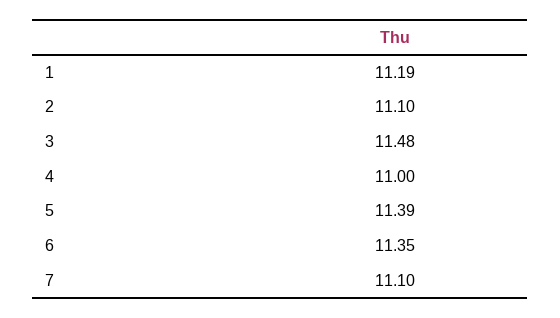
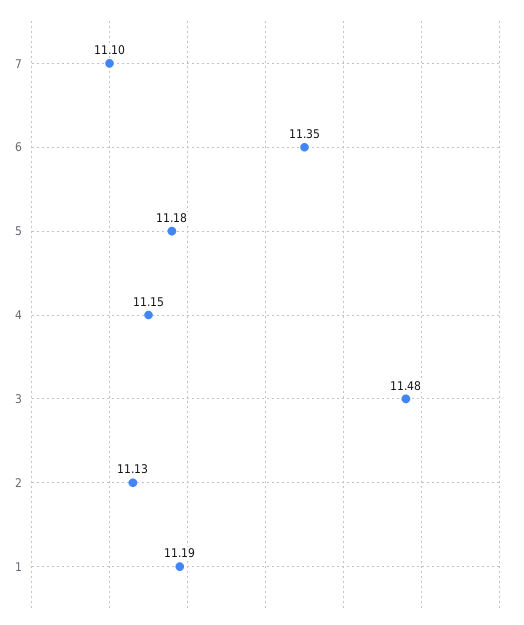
2: 11.1 -> 11.13
4: 11 -> 11.15
5: 11.39 -> 11.18

